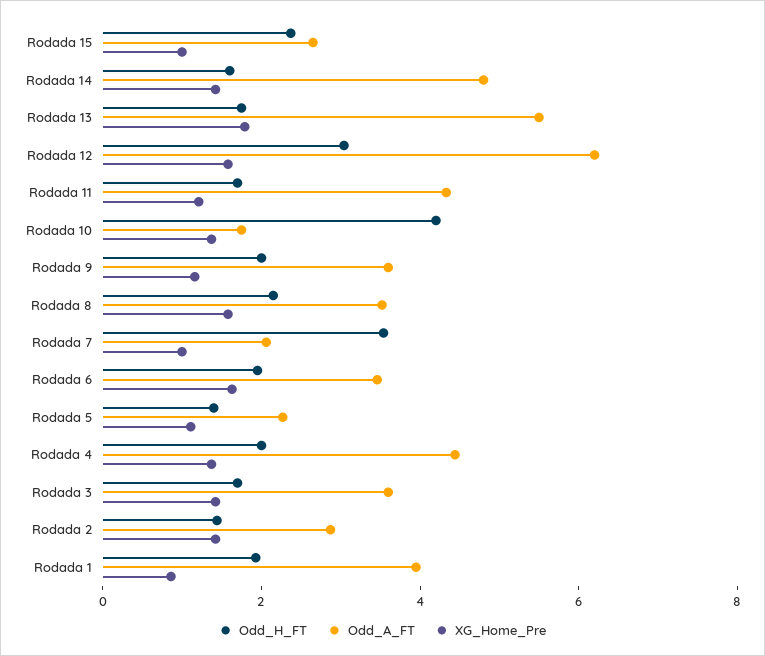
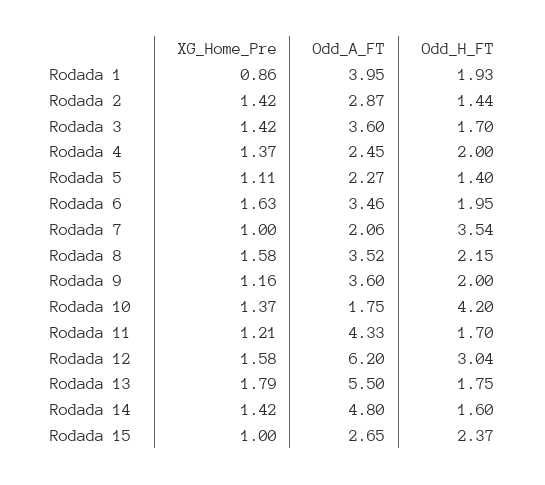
Odd_A_FT, Rodada 4: 4.5 -> 2.45

